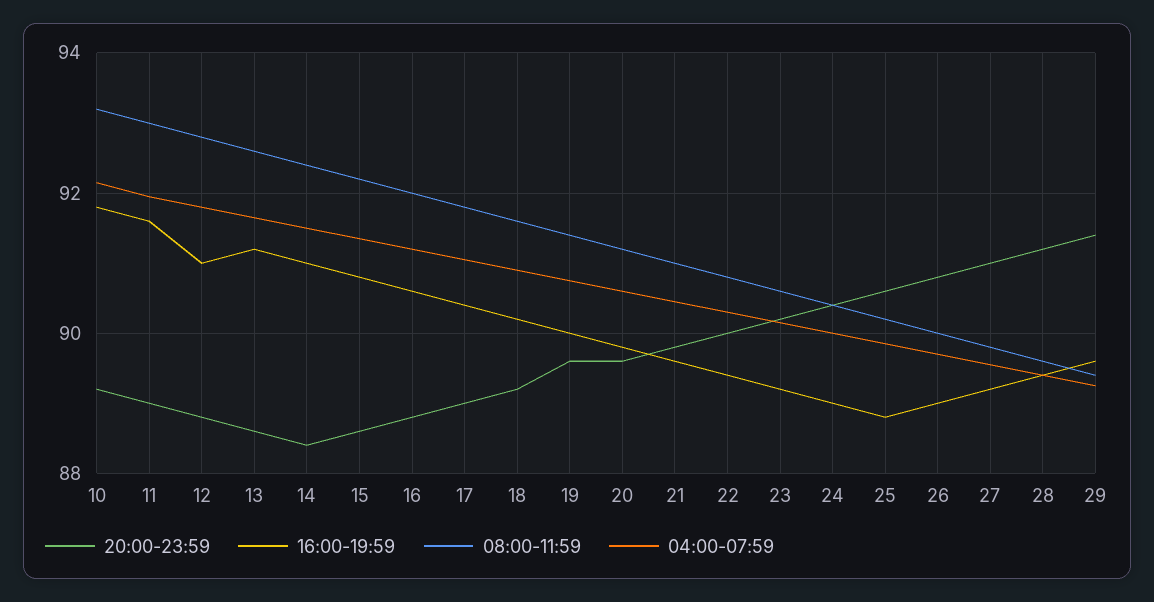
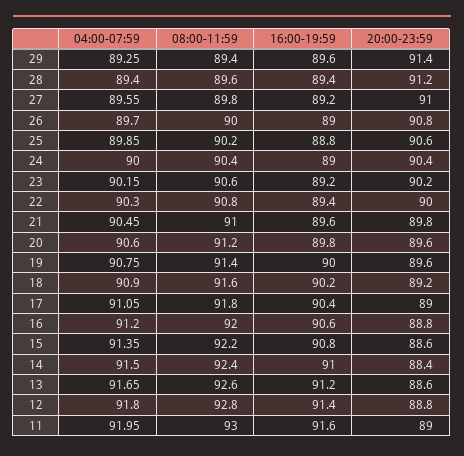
20:00-23:59, 10: 89.2 -> none
16:00-19:59, 10: 91.8 -> none
08:00-11:59, 10: 93.2 -> none
04:00-07:59, 10: 92.2 -> none
16:00-19:59, 12: 91 -> 91.4

